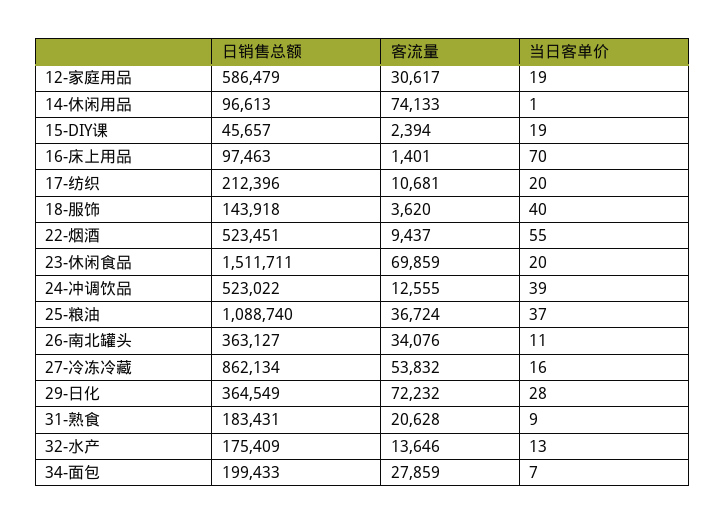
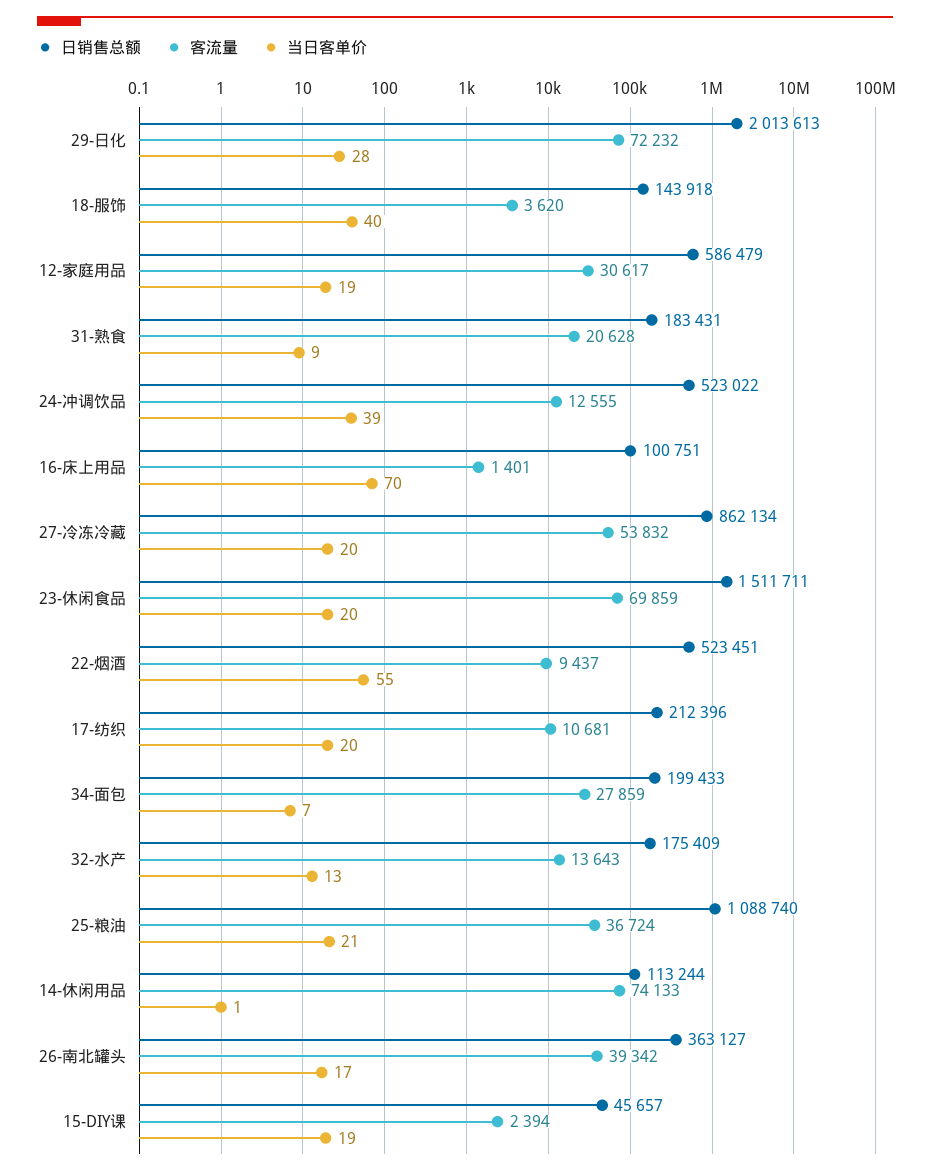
日销售总额, 14-休闲用品: 96613 -> 113244
日销售总额, 16-床上用品: 97463 -> 100751
当日客单价, 25-粮油: 37 -> 21
客流量, 26-南北罐头: 34076 -> 39342
当日客单价, 26-南北罐头: 11 -> 17
当日客单价, 27-冷冻冷藏: 16 -> 20
日销售总额, 29-日化: 364549 -> 2013613
客流量, 32-水产: 13646 -> 13643

